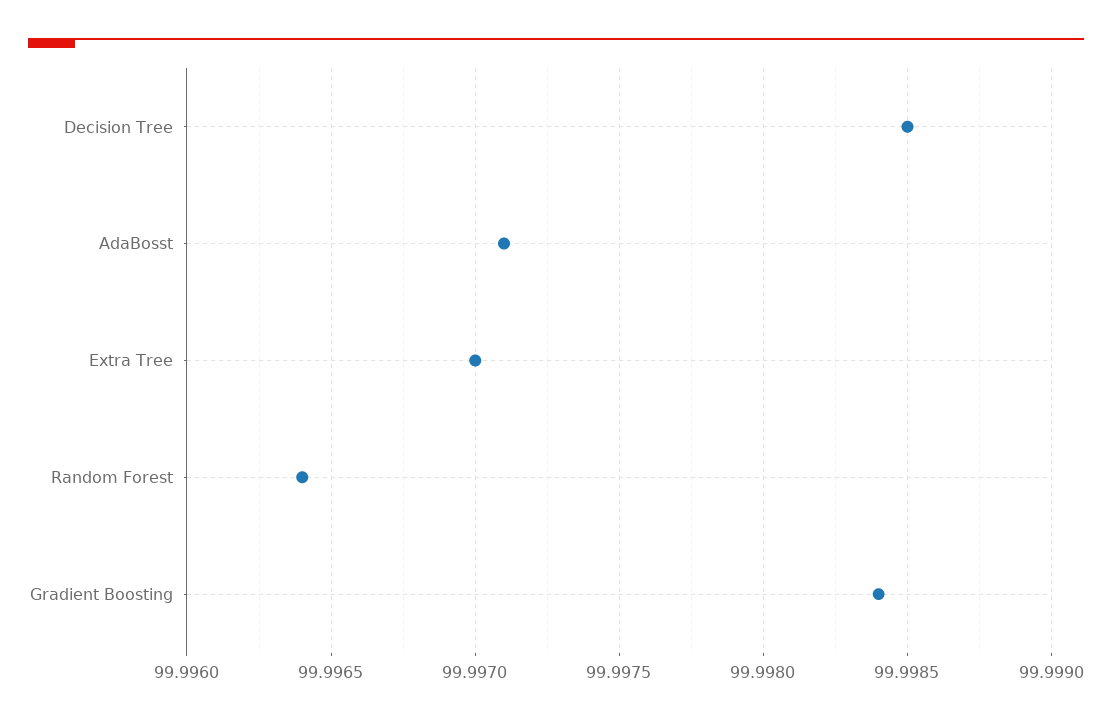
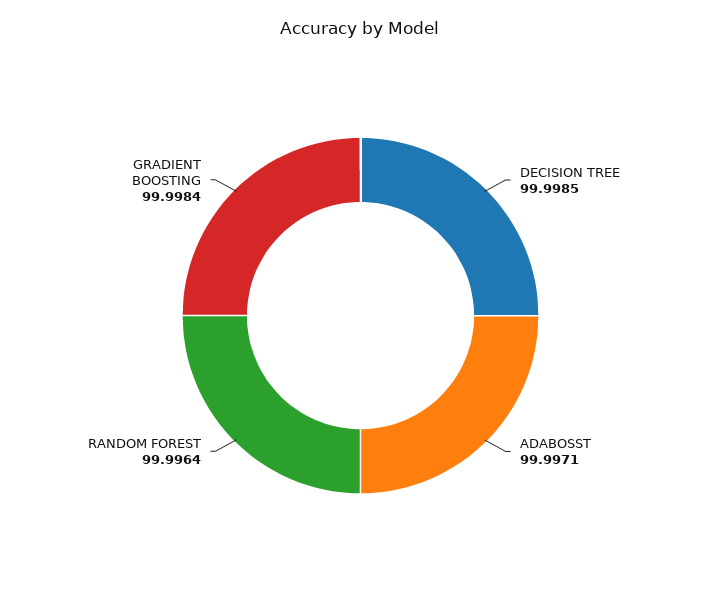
Extra Tree: 99.997 -> none

